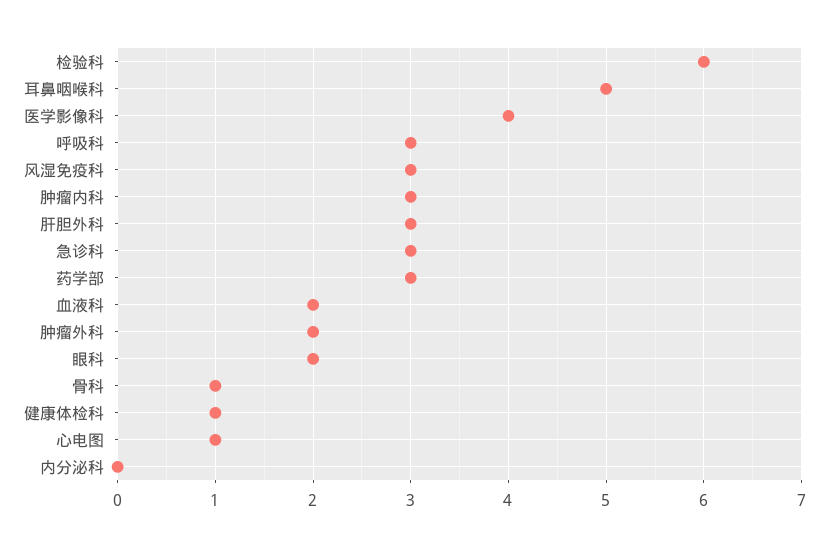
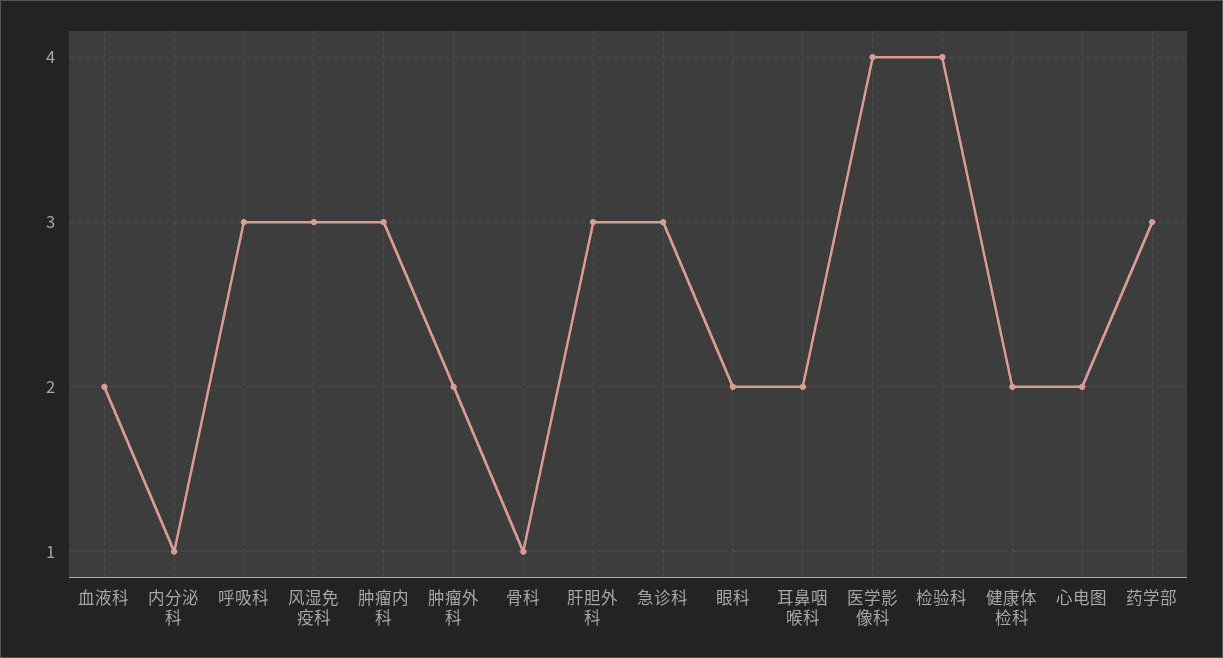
检验科: 6 -> 4
耳鼻咽喉科: 5 -> 2
健康体检科: 1 -> 2
心电图: 1 -> 2
内分泌科: 0 -> 1

